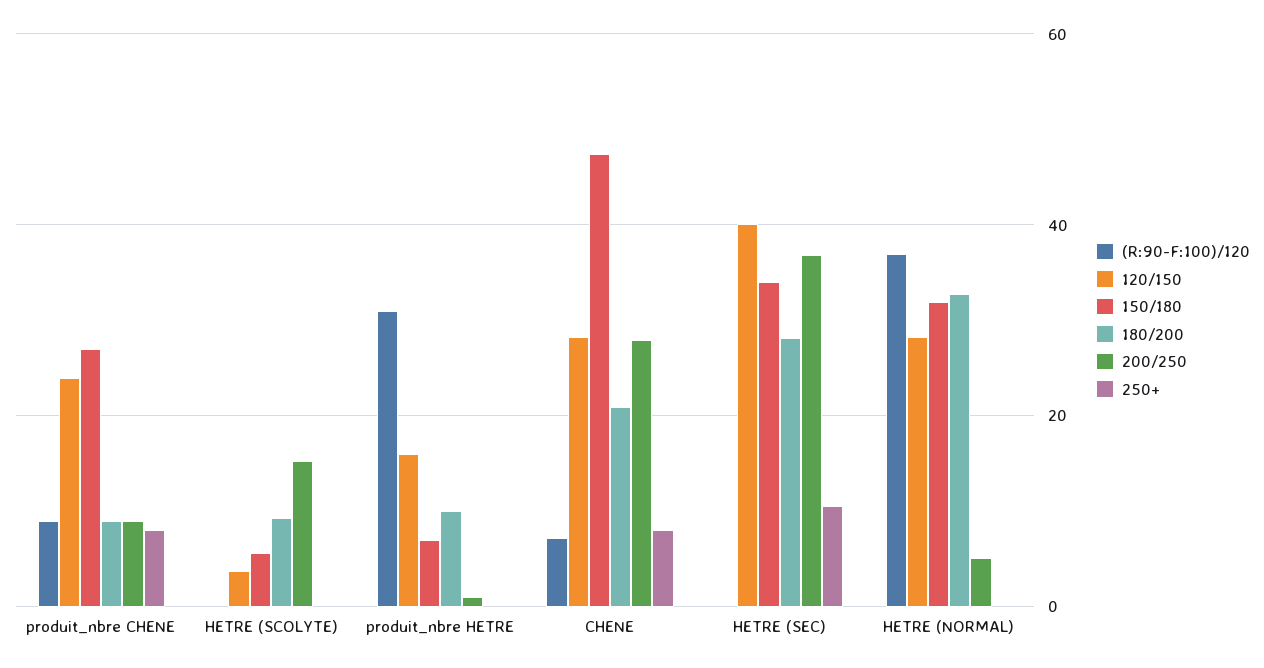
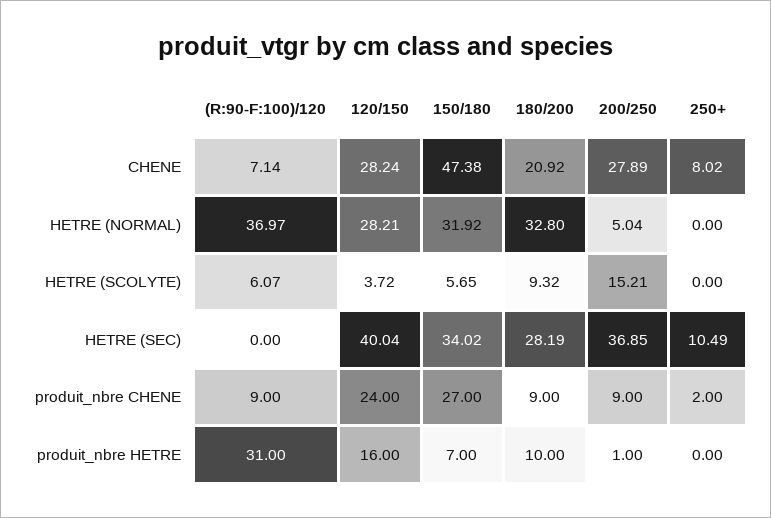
250+, produit_nbre CHENE: 8 -> 2
(R:90-F:100)/120, HETRE (SCOLYTE): 0 -> 6.07

